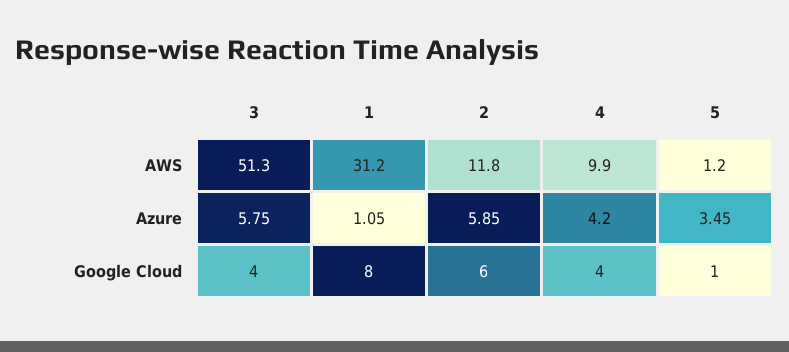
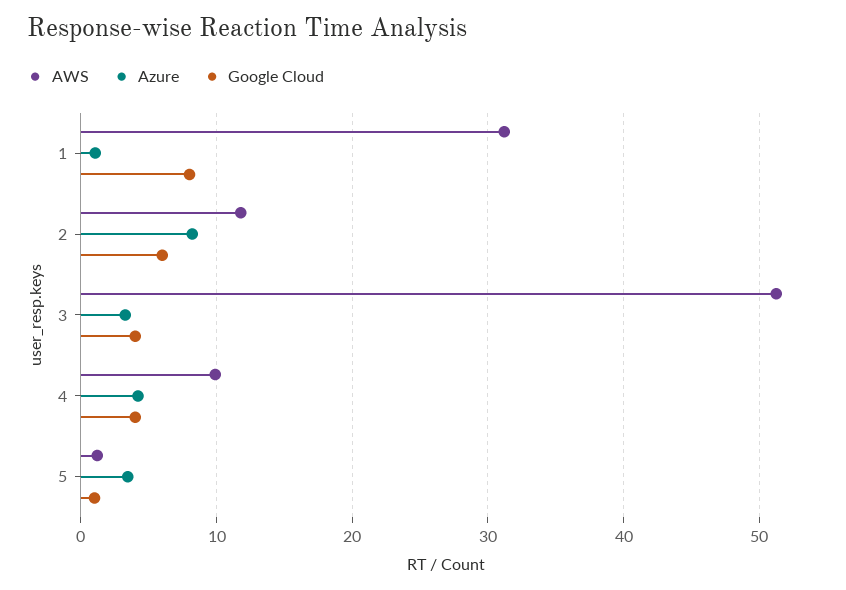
Azure, 3: 5.75 -> 3
Azure, 2: 5.85 -> 8

